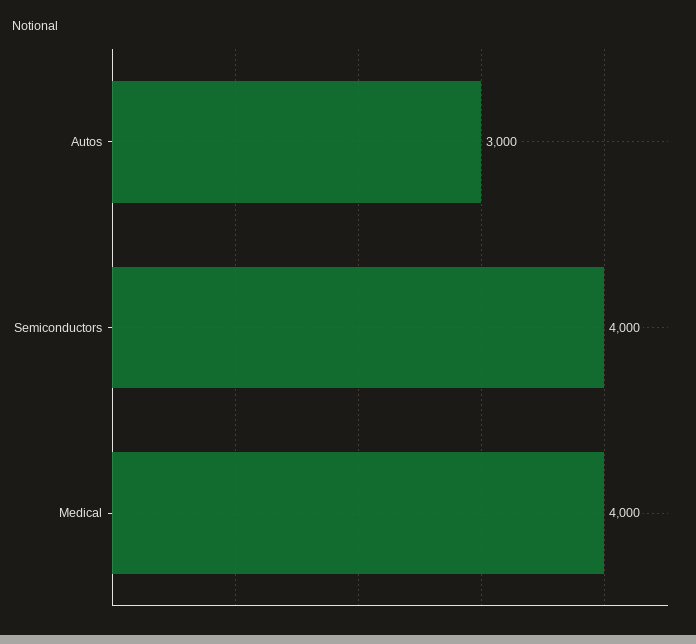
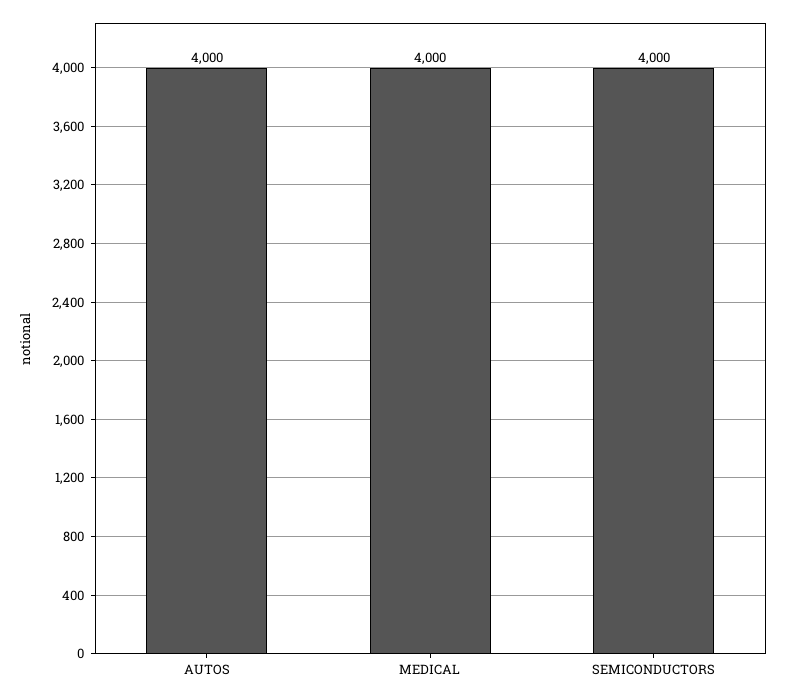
Autos: 3000 -> 4000

